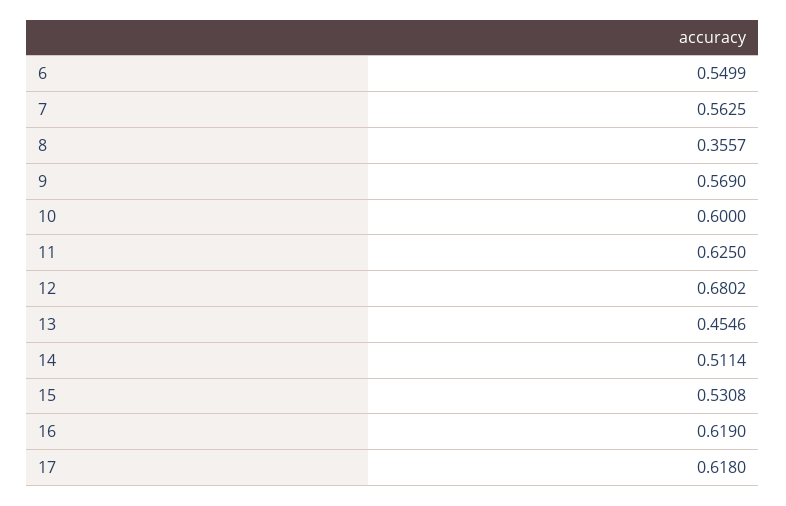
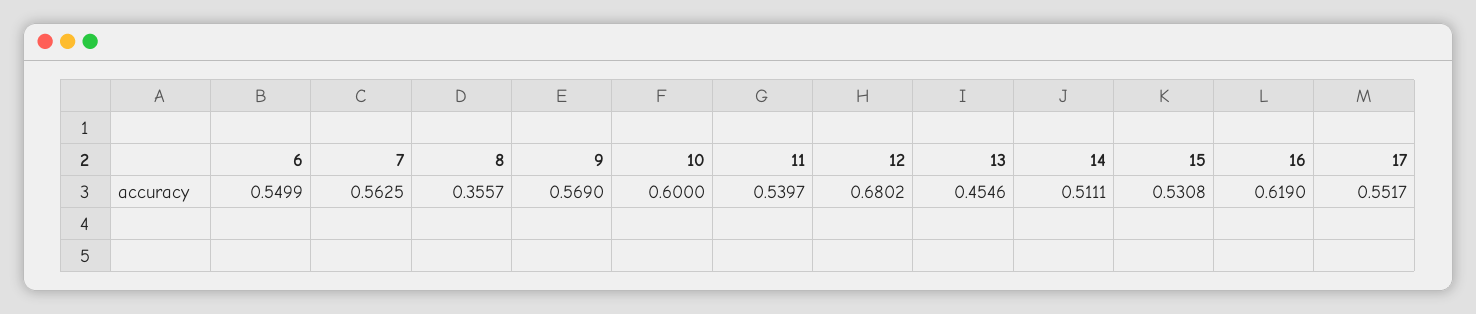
11: 0.625 -> 0.5397
14: 0.5114 -> 0.5111
17: 0.618 -> 0.5517

